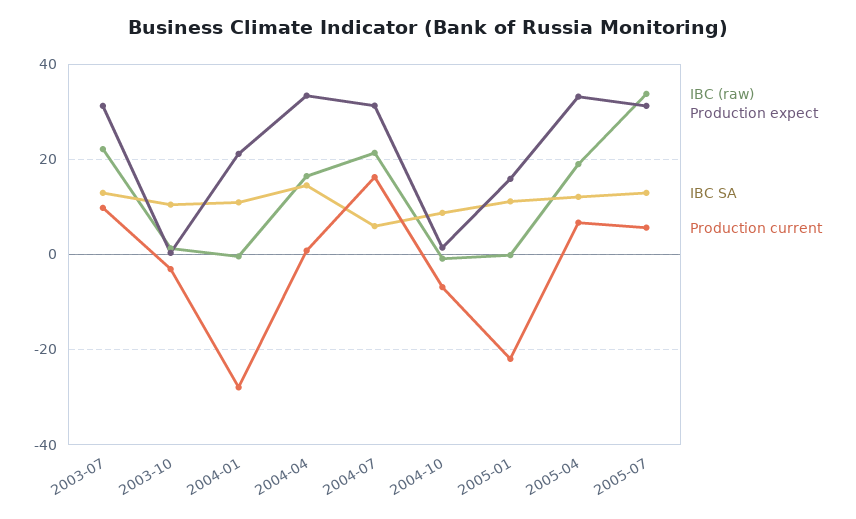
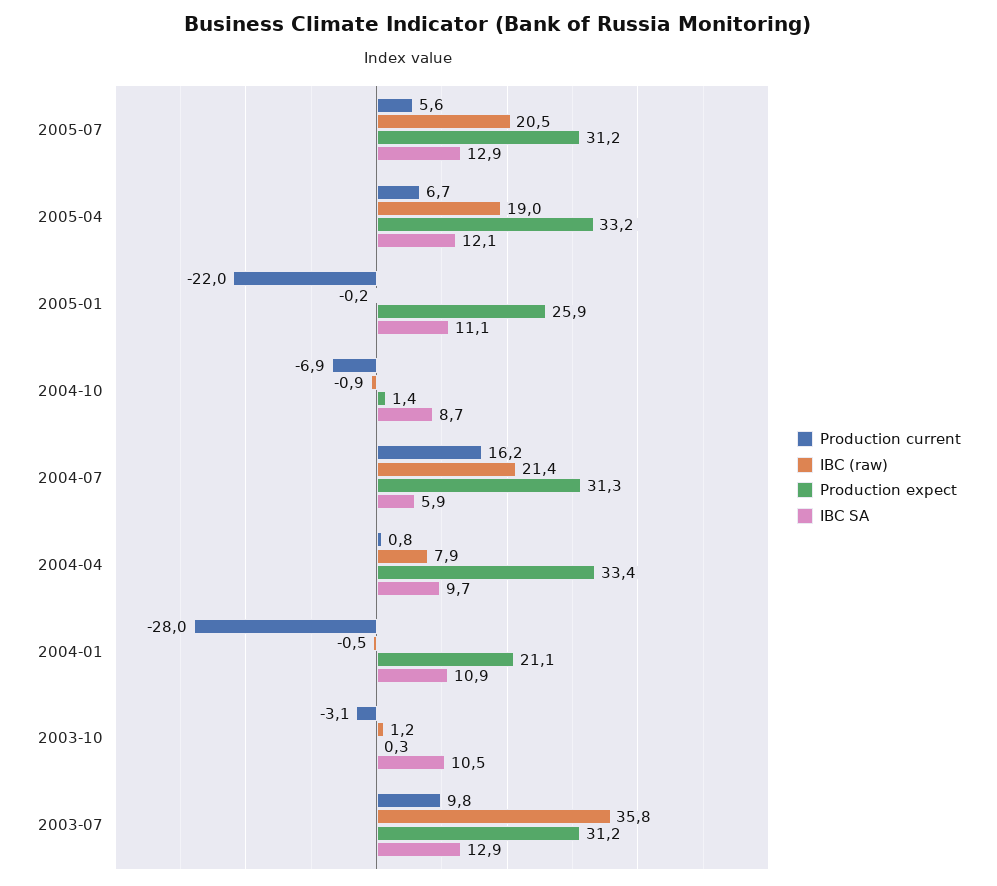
IBC (raw), 2003-07: 22 -> 35.8
IBC (raw), 2004-04: 16 -> 7.9
IBC SA, 2004-04: 14 -> 9.7
Production expect, 2005-01: 16 -> 25.9
IBC (raw), 2005-07: 34 -> 20.5

